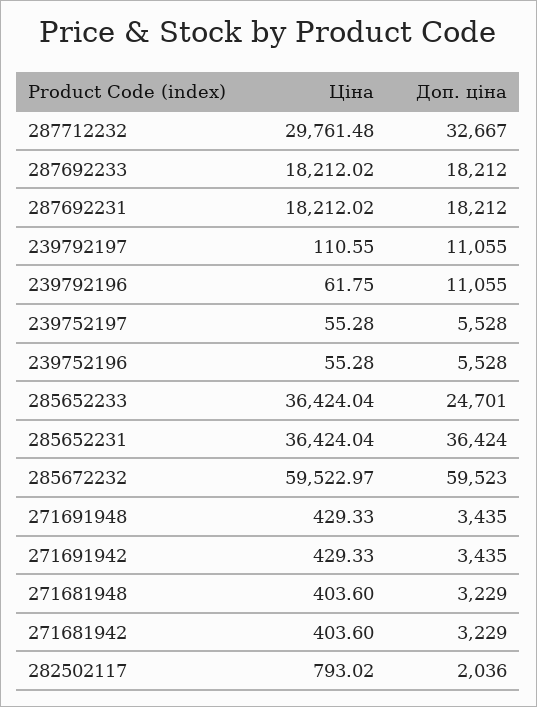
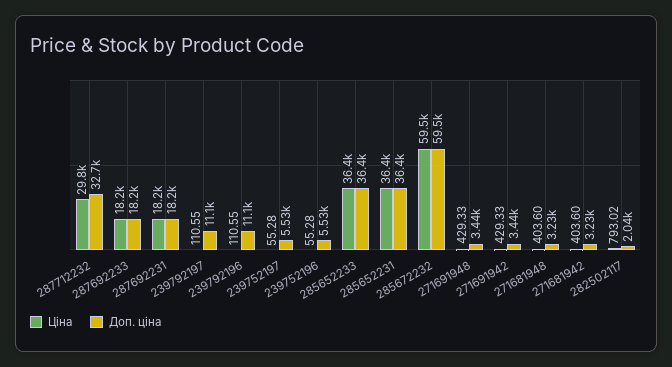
Ціна, 239792196: 61.75 -> 110.55
Доп. ціна, 285652233: 24701 -> 36400

